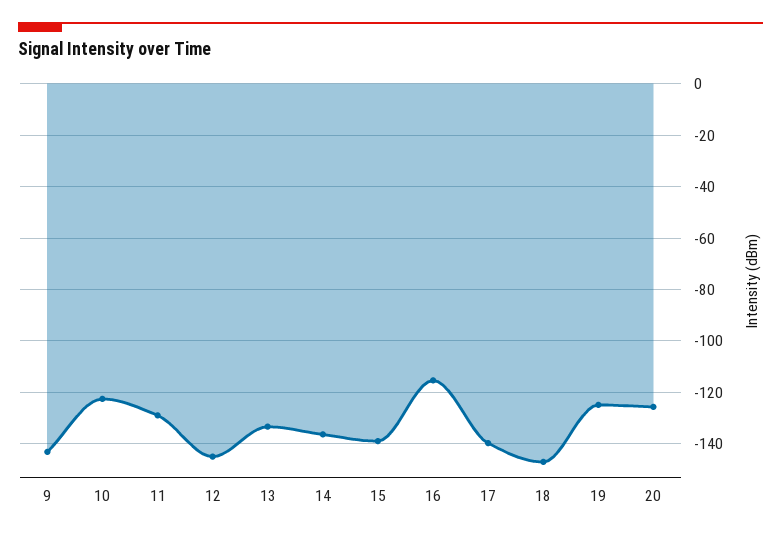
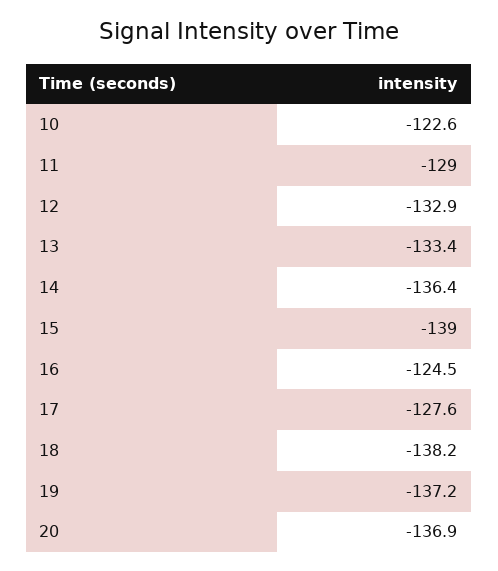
9: -142.5 -> none
12: -145 -> -132.9
16: -115 -> -124.5
17: -140 -> -127.6
18: -147.5 -> -138.2
19: -125 -> -137.2
20: -125 -> -136.9

